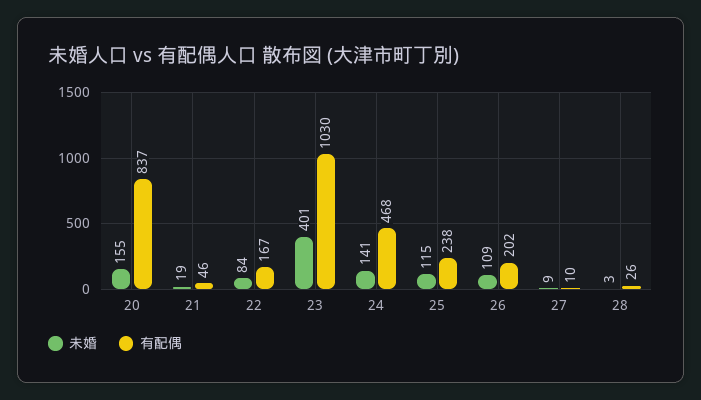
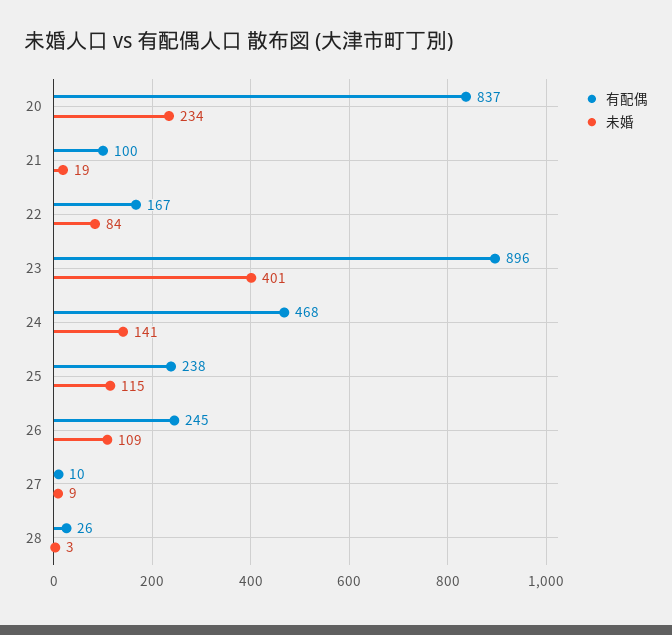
未婚, 20: 155 -> 234
有配偶, 21: 46 -> 100
有配偶, 23: 1030 -> 896
有配偶, 26: 202 -> 245

